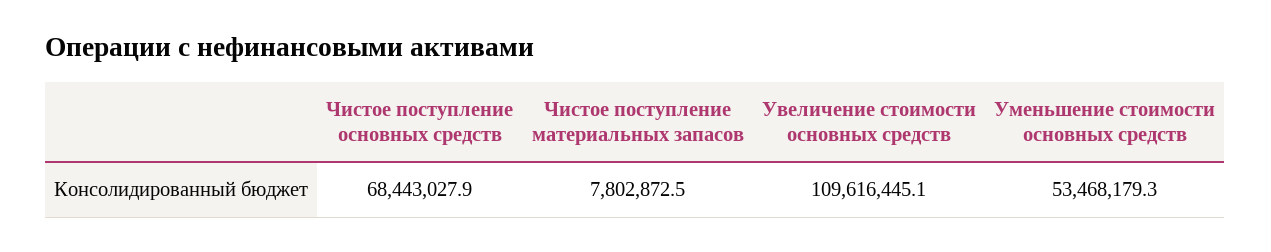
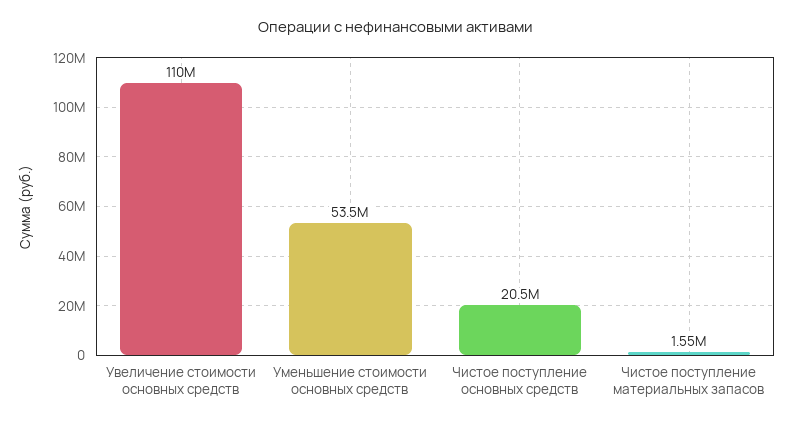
Чистое поступление основных средств: 68443027.9 -> 20500000
Чистое поступление материальных запасов: 7802872.5 -> 1550000

